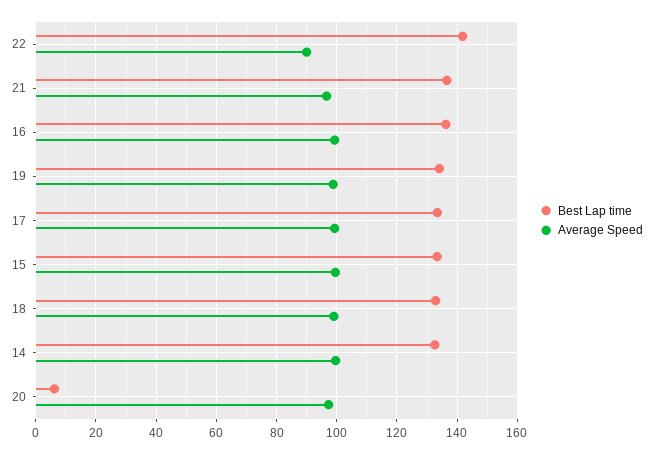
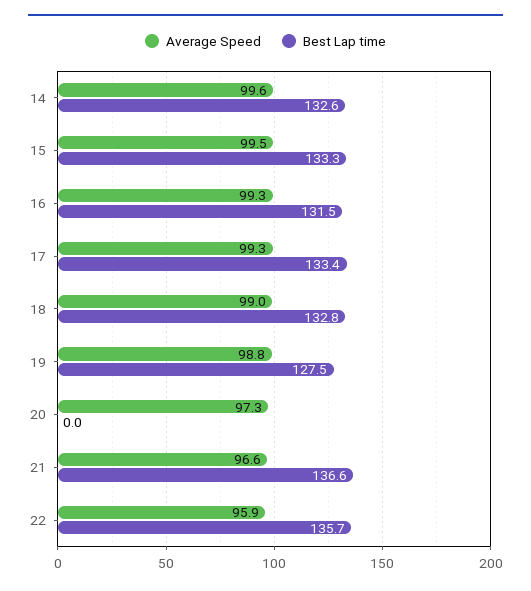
Best Lap time, 22: 142 -> 135.7
Average Speed, 22: 90 -> 95.9
Best Lap time, 16: 136 -> 131.5
Best Lap time, 19: 134 -> 127.5
Best Lap time, 20: 6 -> 0

